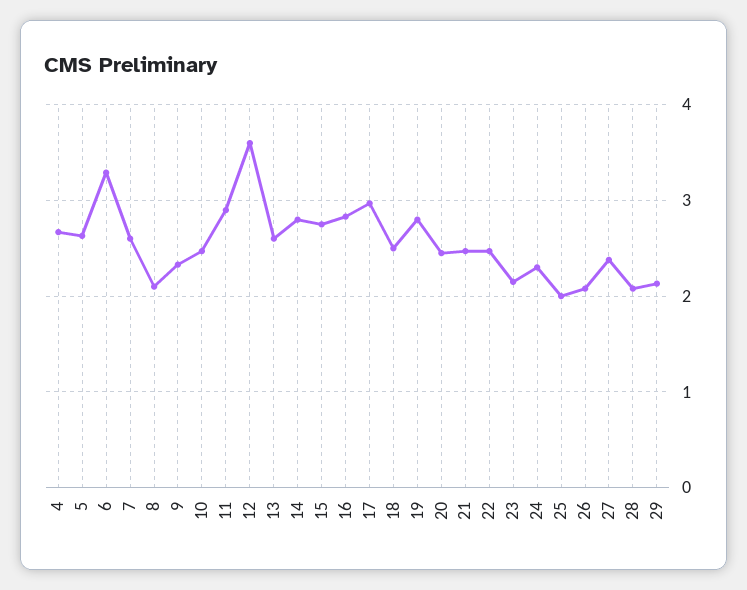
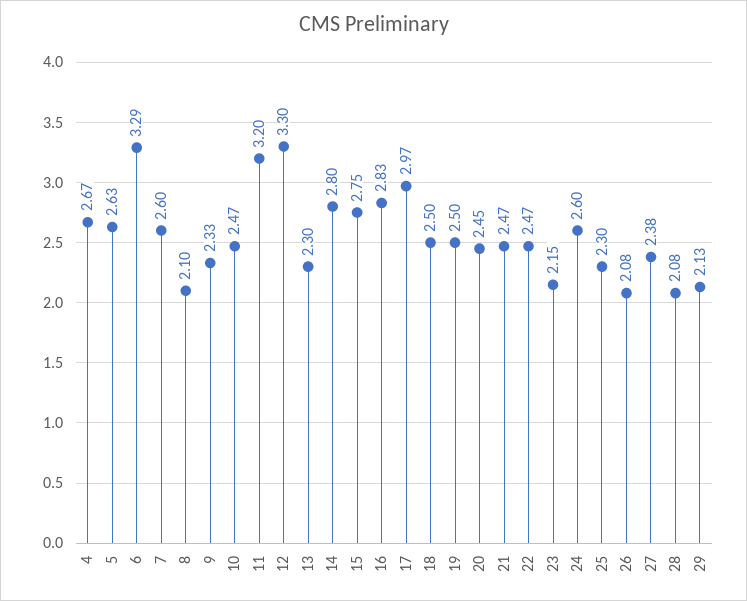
11: 2.9 -> 3.2
12: 3.6 -> 3.3
13: 2.6 -> 2.3
19: 2.8 -> 2.5
24: 2.3 -> 2.6
25: 2 -> 2.3

